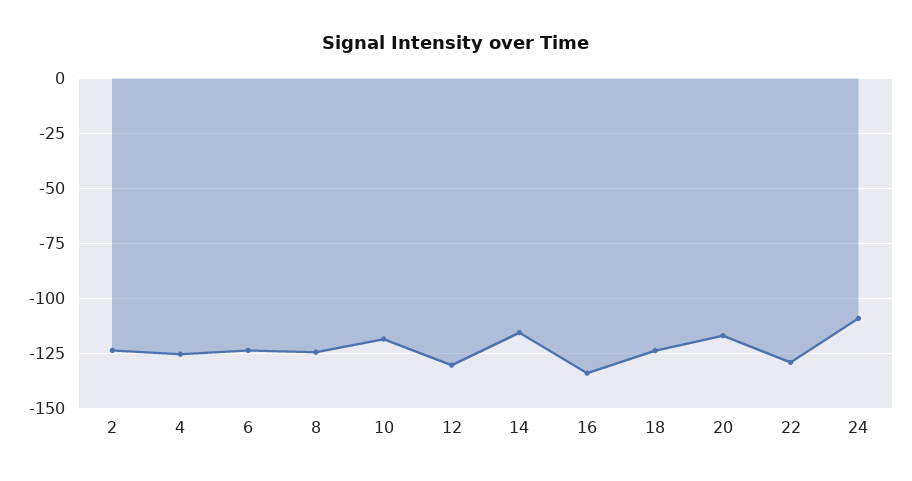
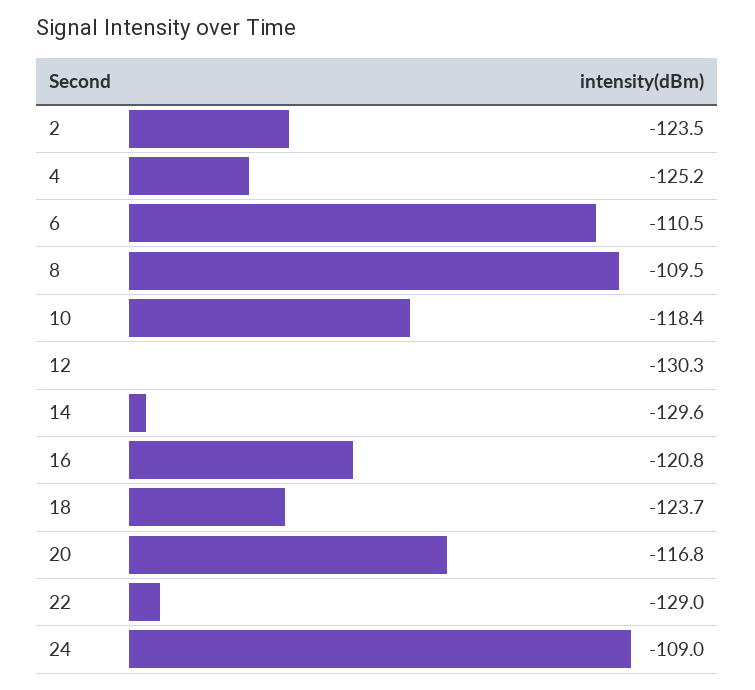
6: -125 -> -110.5
8: -125 -> -109.5
14: -115 -> -129.6
16: -135 -> -120.8

